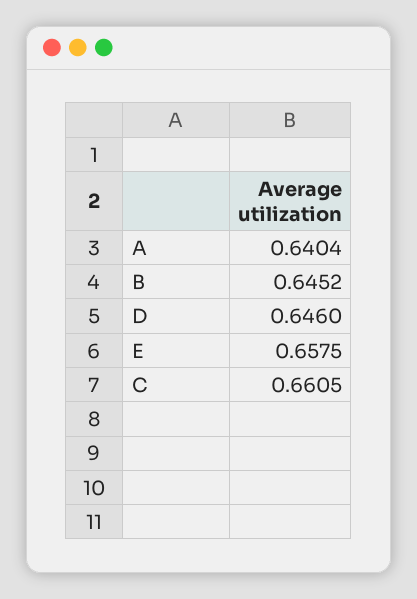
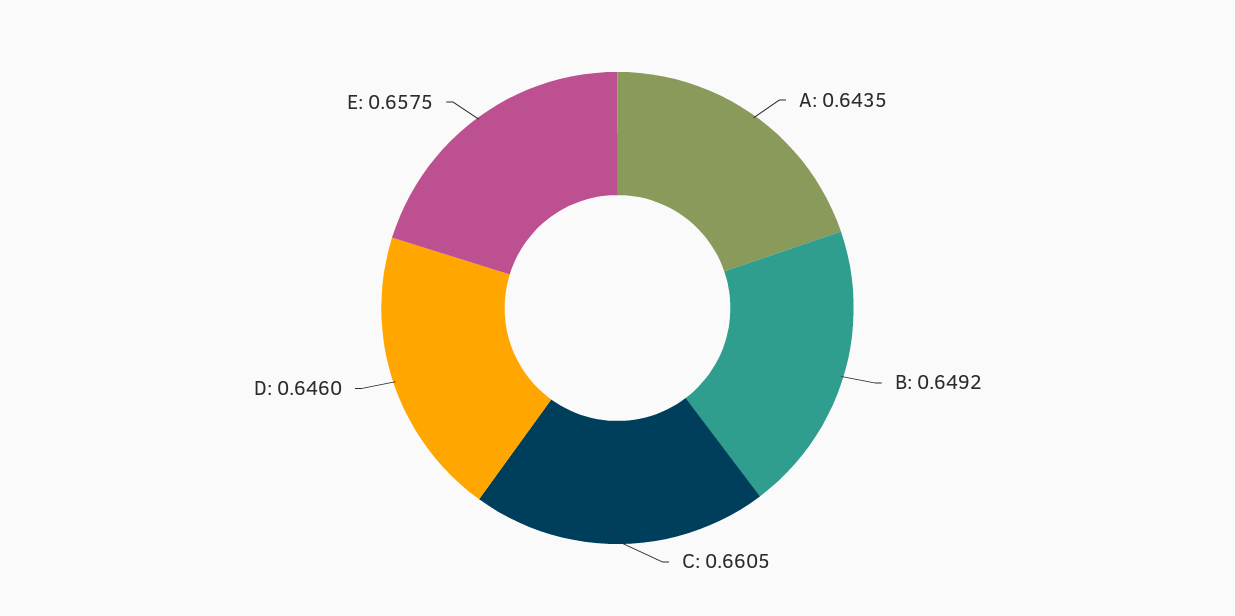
A: 0.6404 -> 0.6435
B: 0.6452 -> 0.6492

